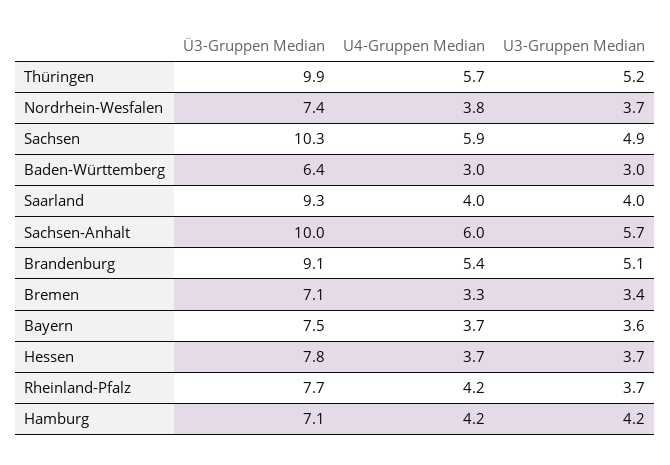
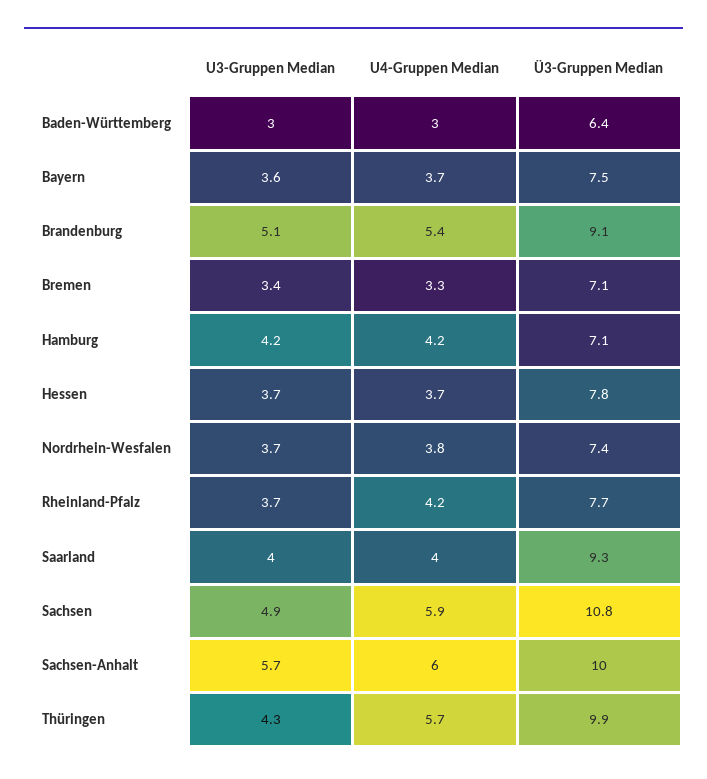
U3-Gruppen Median, Thüringen: 5.2 -> 4.3
Ü3-Gruppen Median, Sachsen: 10.3 -> 10.8

